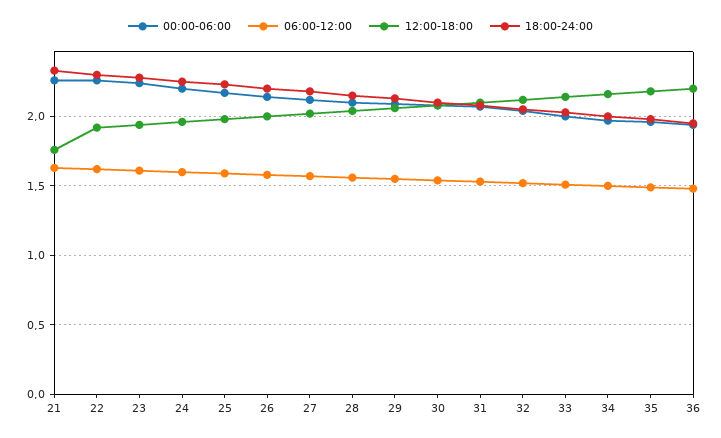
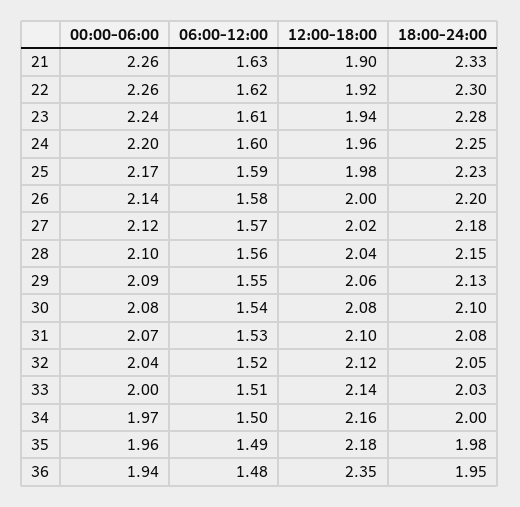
12:00-18:00, 21: 1.75 -> 1.9
12:00-18:00, 36: 2.2 -> 2.35

